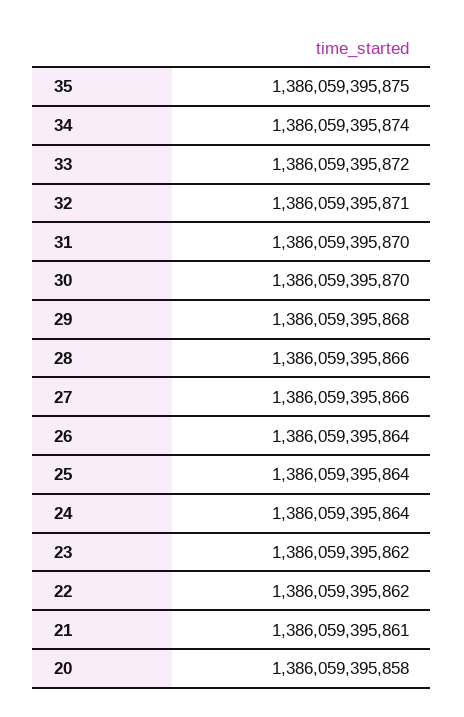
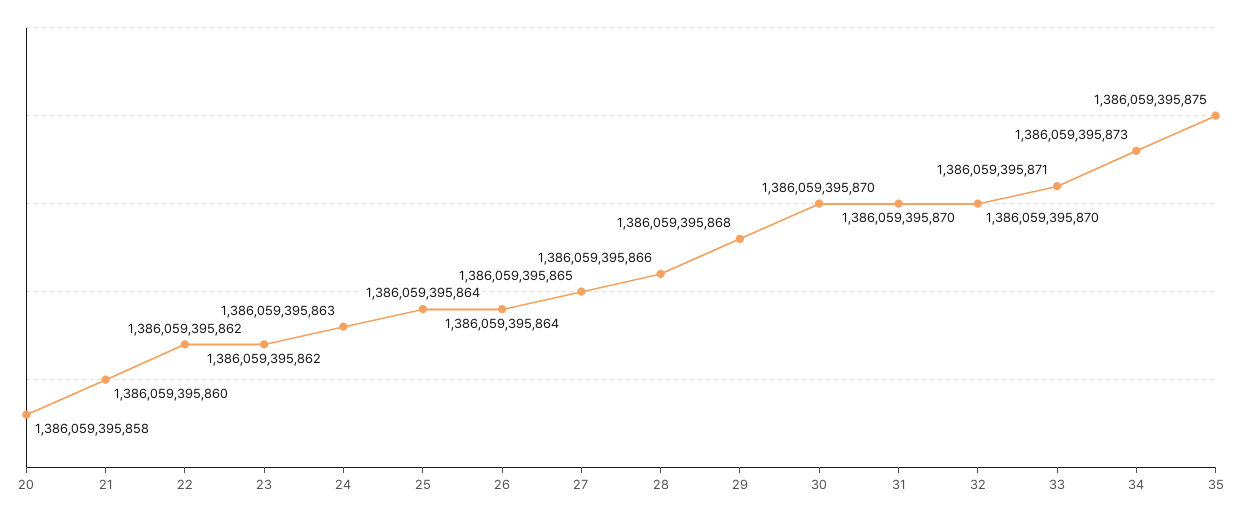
34: 1386059395874 -> 1386059395873
33: 1386059395872 -> 1386059395871
32: 1386059395871 -> 1386059395870
27: 1386059395866 -> 1386059395865
24: 1386059395864 -> 1386059395863
21: 1386059395861 -> 1386059395860

